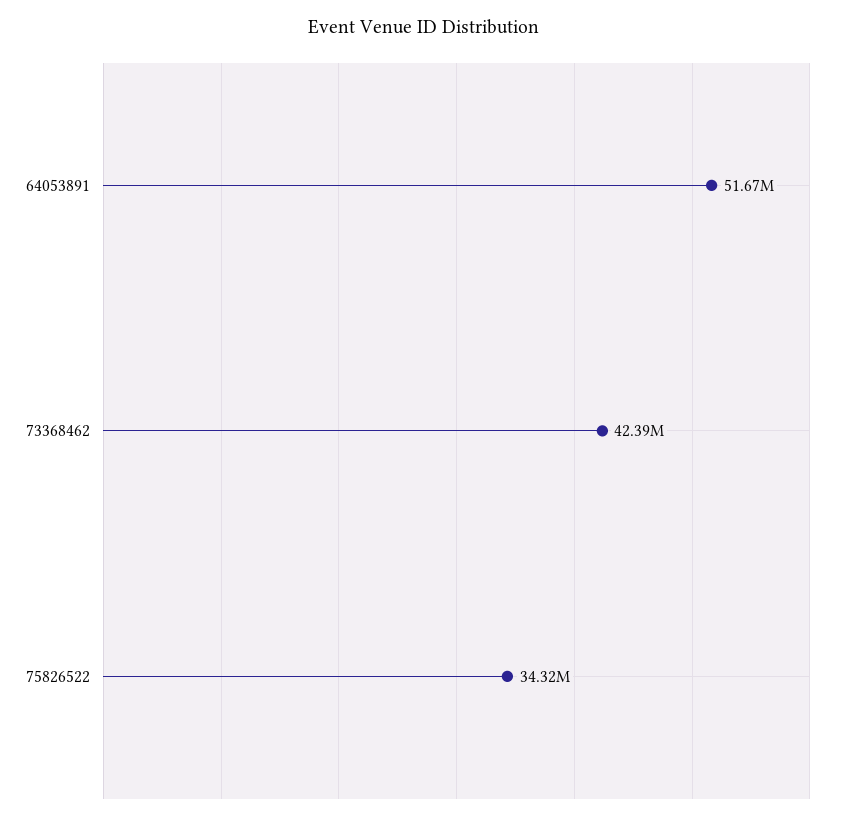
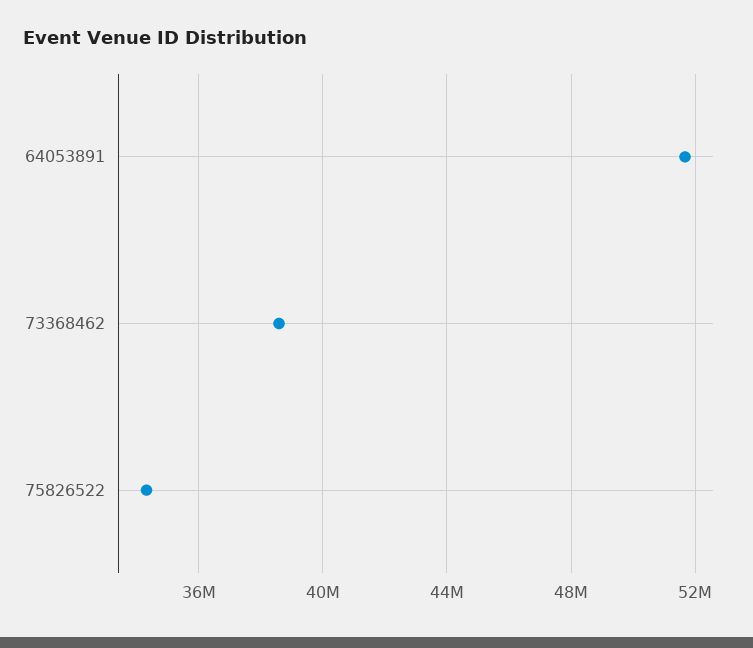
73368462: 42390000 -> 38500000

